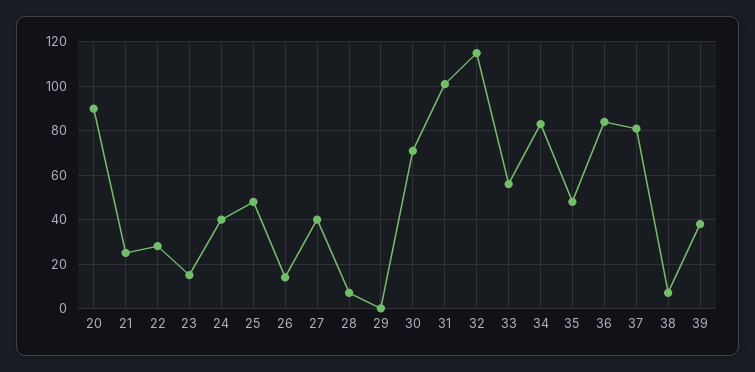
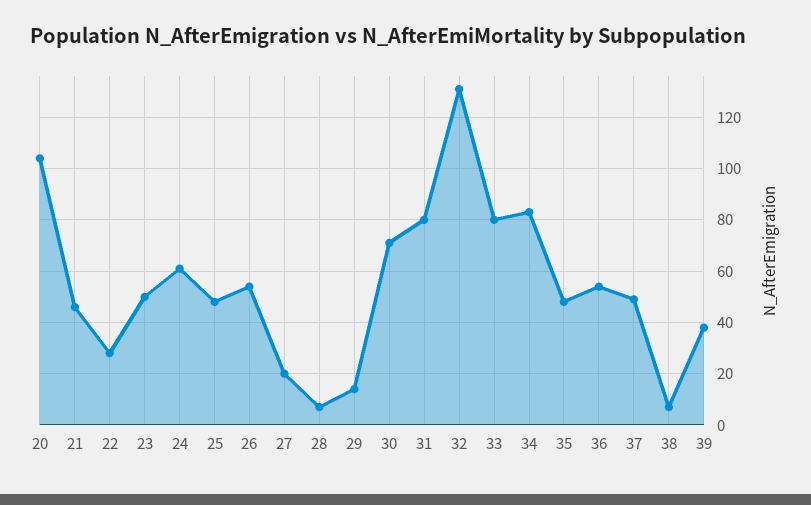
20: 90 -> 105
21: 25 -> 45
23: 15 -> 50
24: 40 -> 60
26: 15 -> 55
27: 40 -> 20
29: 0 -> 15
31: 100 -> 80
32: 115 -> 130
33: 55 -> 80
36: 85 -> 55
37: 80 -> 50

